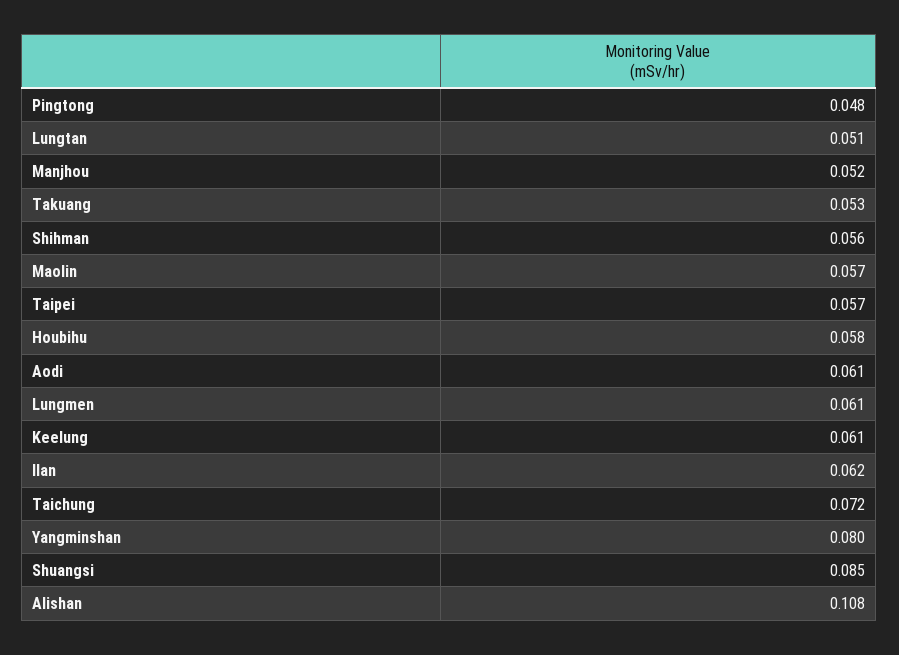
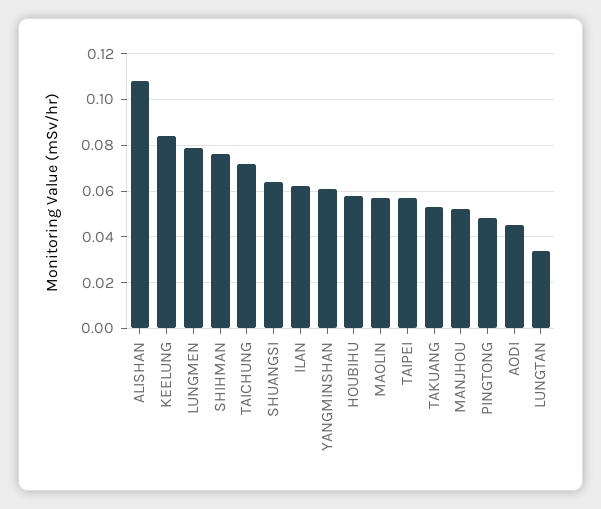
Lungtan: 0.051 -> 0.035
Shihman: 0.056 -> 0.075
Aodi: 0.061 -> 0.045
Lungmen: 0.061 -> 0.08
Keelung: 0.061 -> 0.085
Yangminshan: 0.08 -> 0.06
Shuangsi: 0.085 -> 0.065

